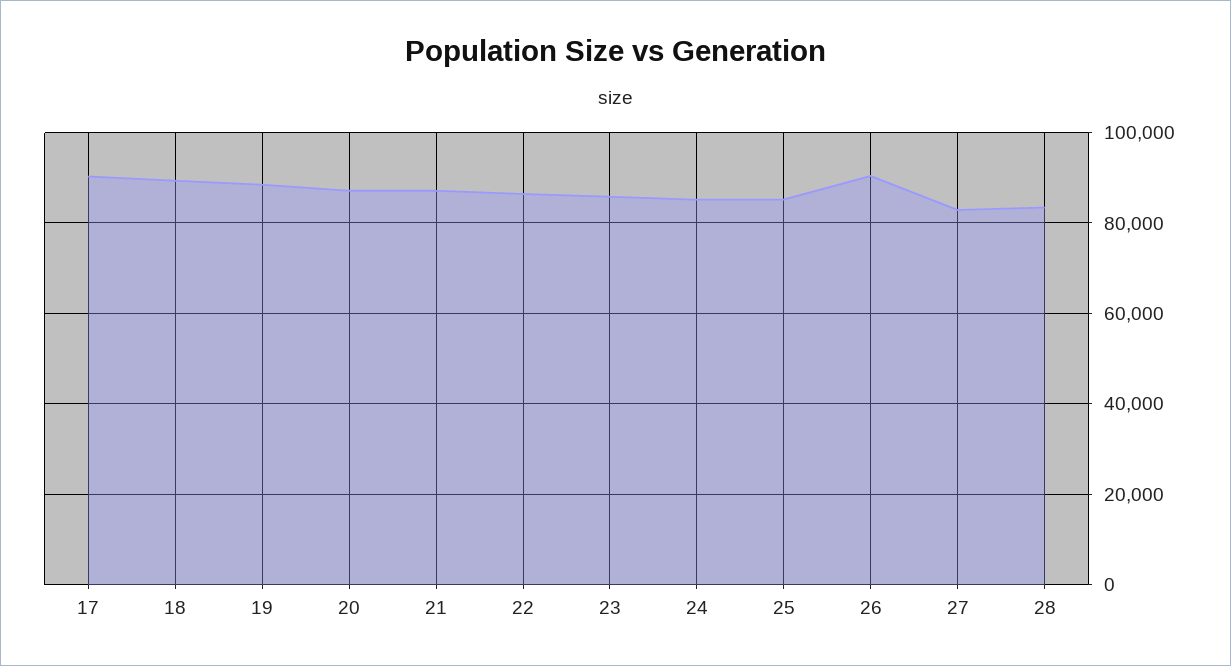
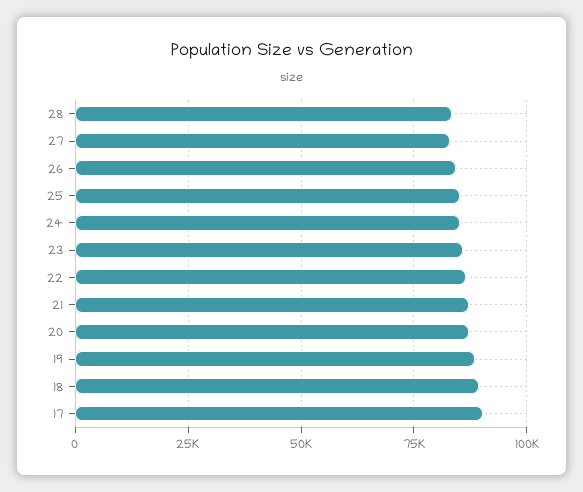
26: 90000 -> 85000

